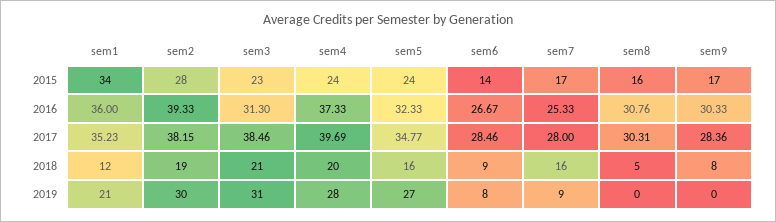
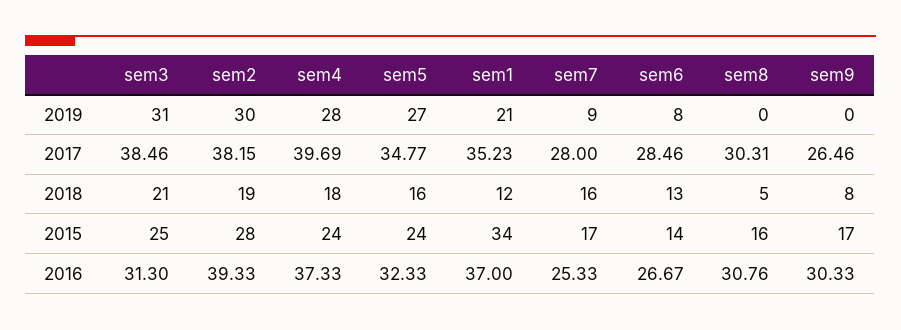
sem3, 2015: 23 -> 25
sem1, 2016: 36 -> 37
sem9, 2017: 28.36 -> 26.46
sem4, 2018: 20 -> 18
sem6, 2018: 9 -> 13

